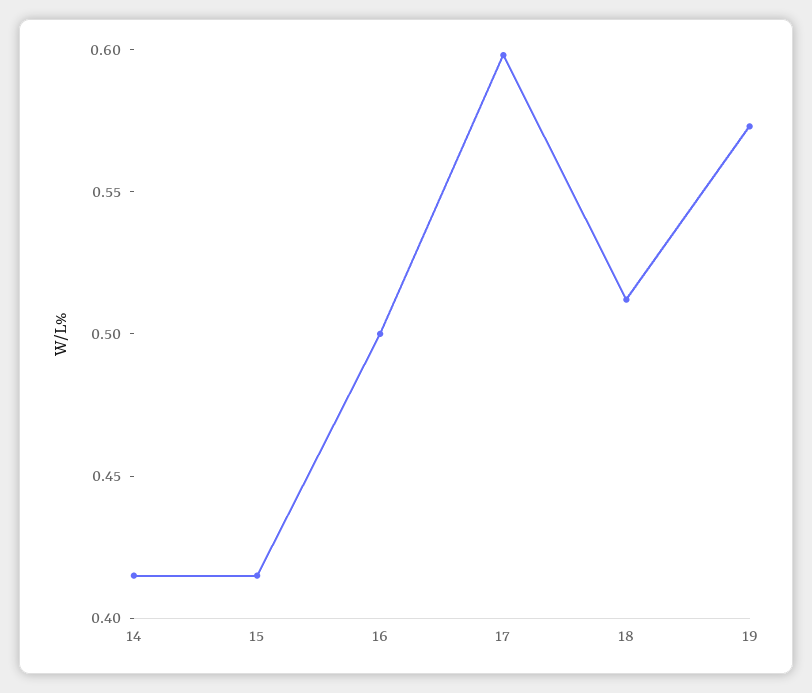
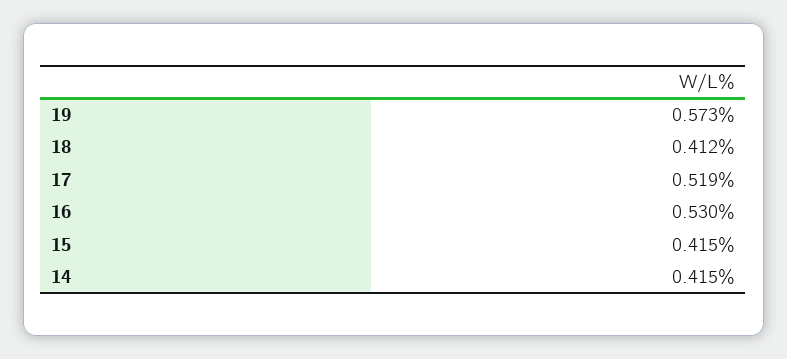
16: 0.5 -> 0.53
17: 0.6 -> 0.519
18: 0.51 -> 0.412

